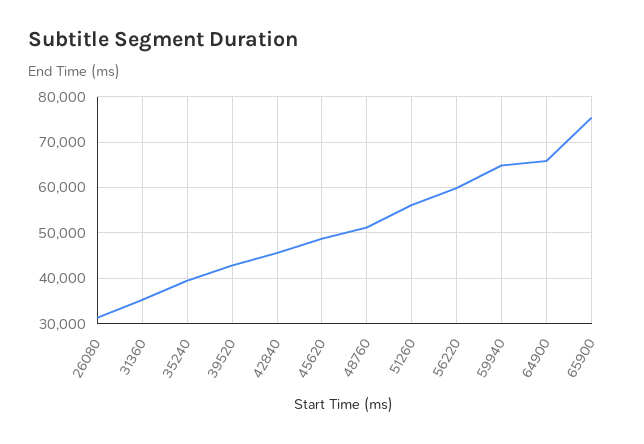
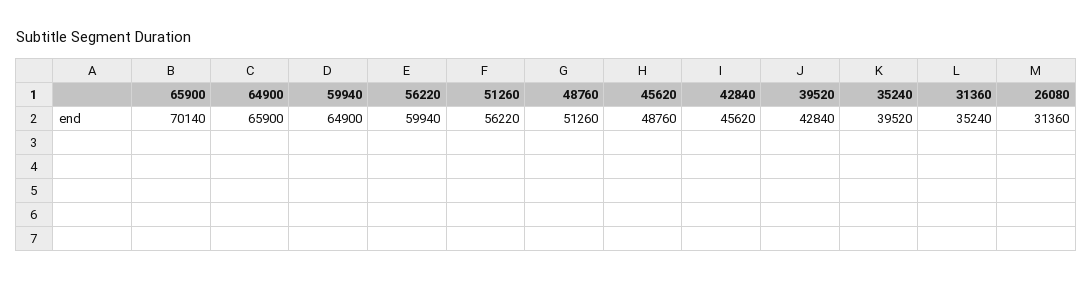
65900: 76000 -> 70140

